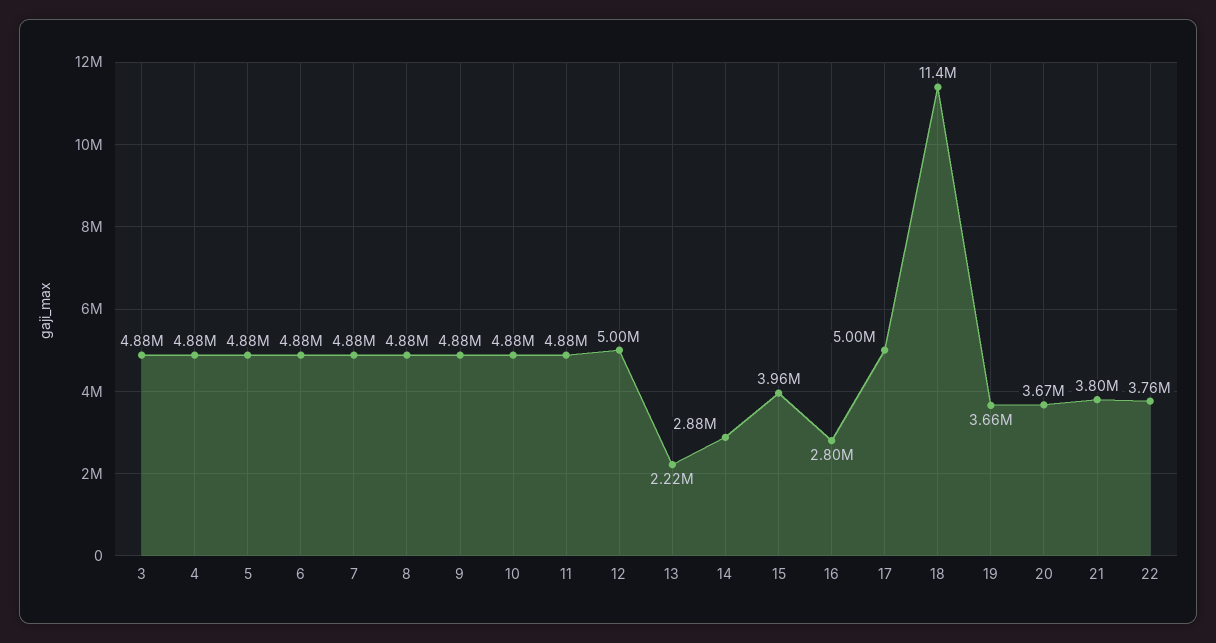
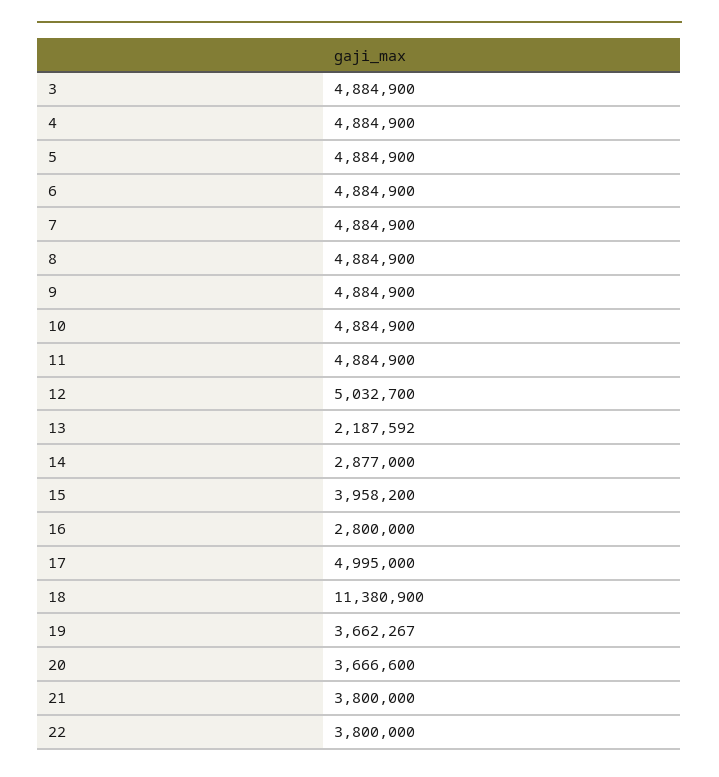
12: 5000000 -> 5032700
13: 2220000 -> 2187592
22: 3760000 -> 3800000

